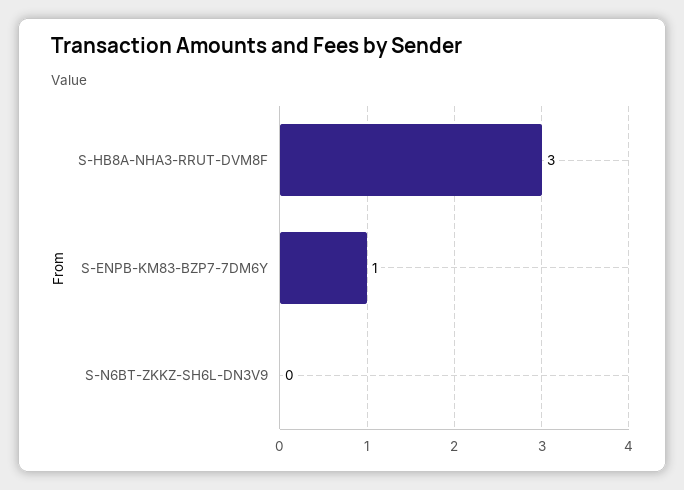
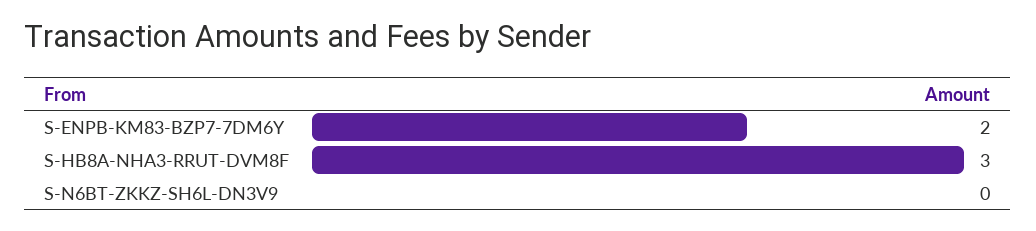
S-ENPB-KM83-BZP7-7DM6Y: 1 -> 2

